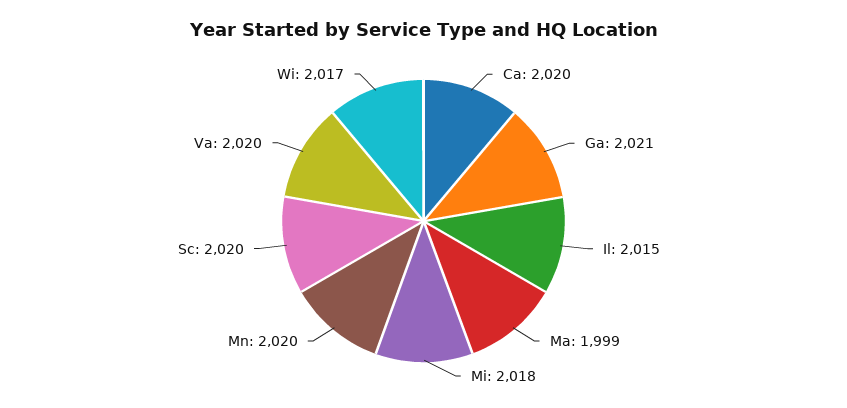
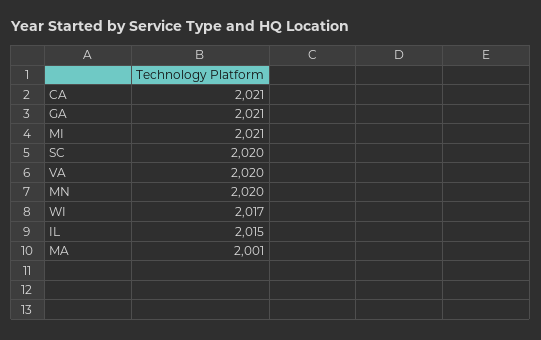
Ca: 2020 -> 2021
Ma: 1999 -> 2001
Mi: 2018 -> 2021

